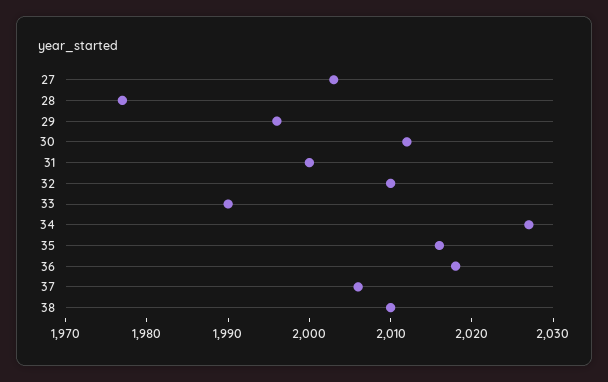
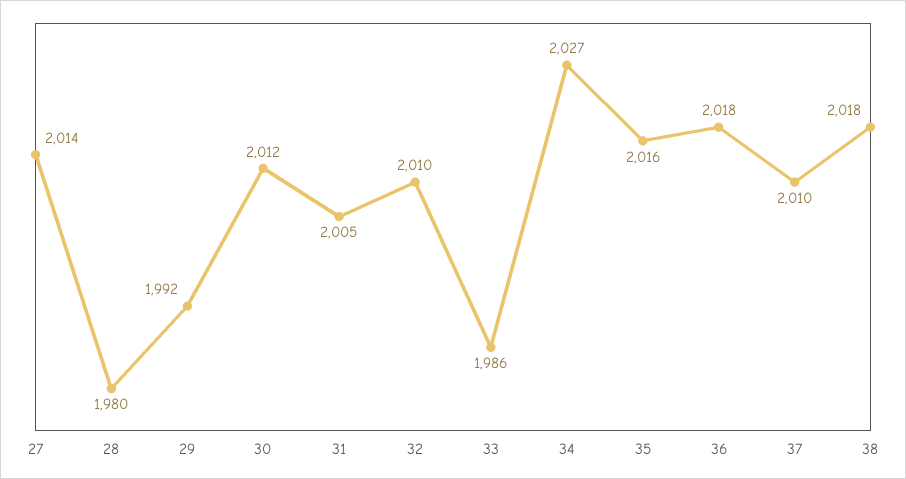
27: 2003 -> 2014
28: 1977 -> 1980
29: 1996 -> 1992
31: 2000 -> 2005
33: 1990 -> 1986
37: 2006 -> 2010
38: 2010 -> 2018

